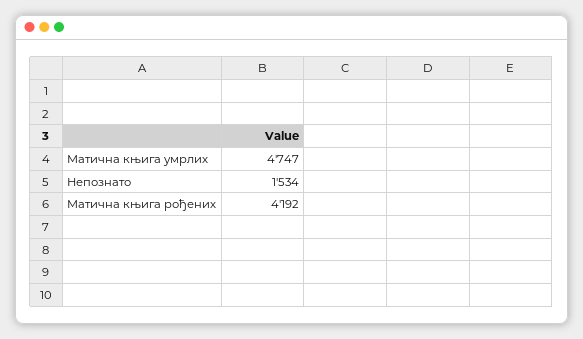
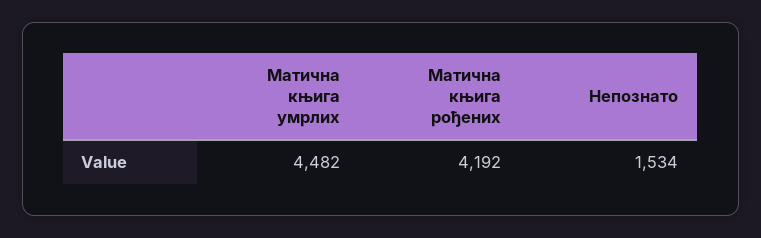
Матична књига умрлих: 4747 -> 4482

